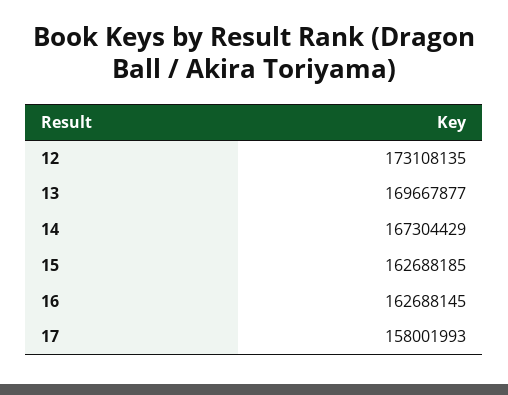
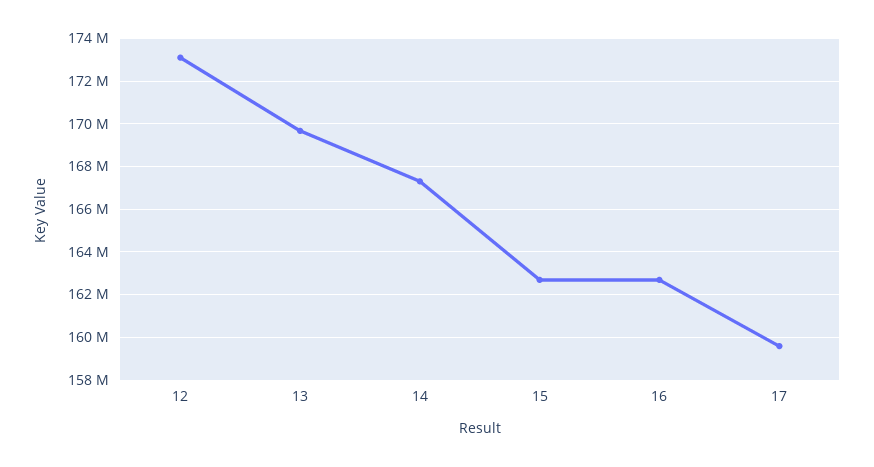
17: 158001993 -> 159500000

